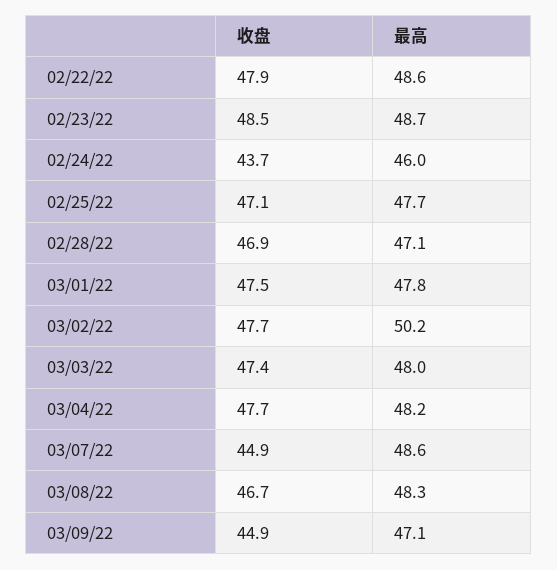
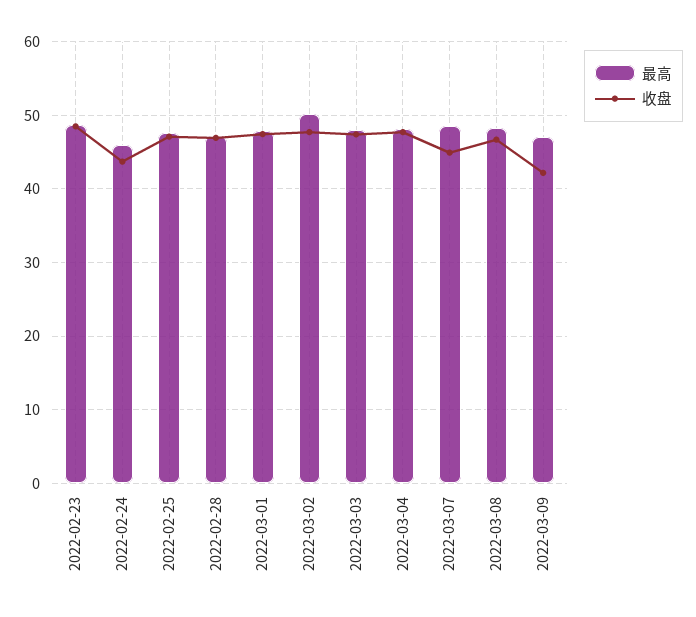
收盘, 02/22/22: 47.9 -> none
最高, 02/22/22: 48.6 -> none
收盘, 03/09/22: 44.9 -> 42

